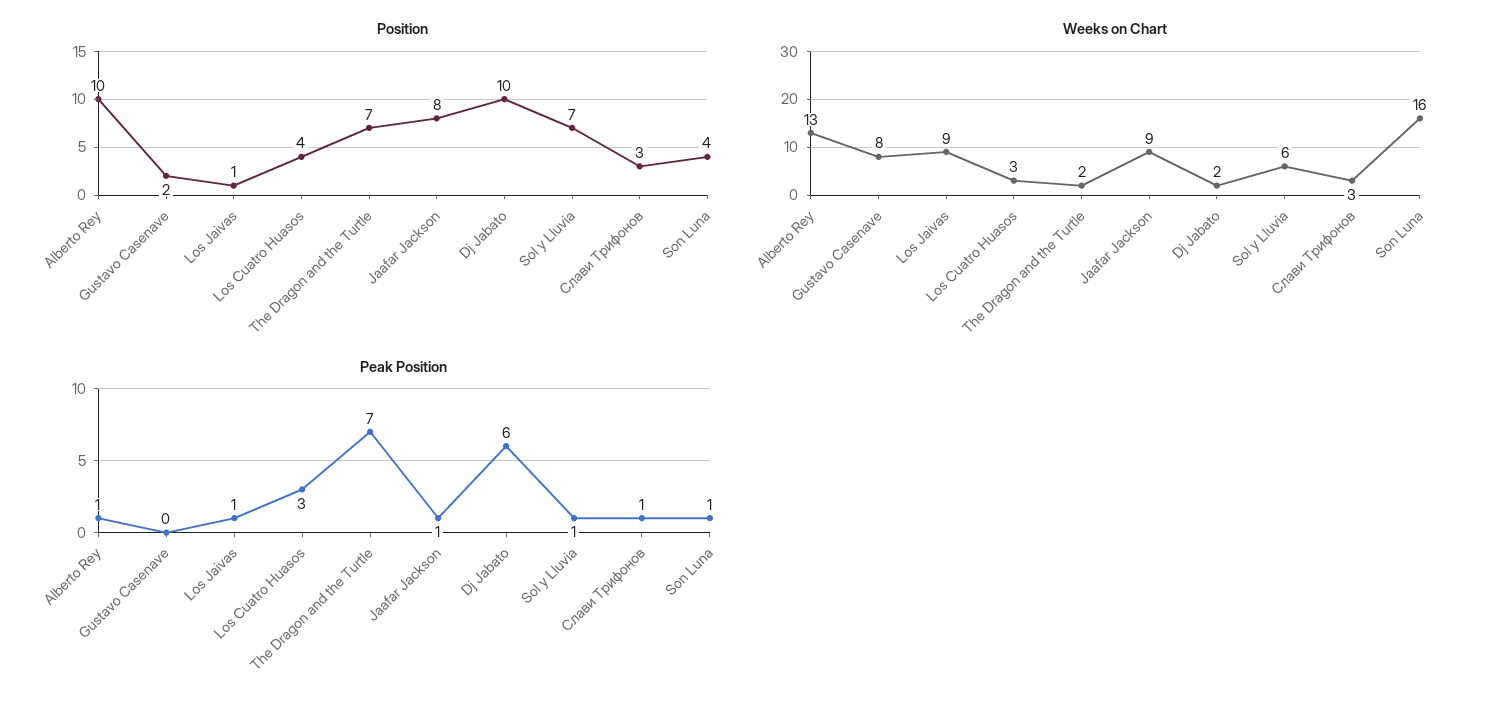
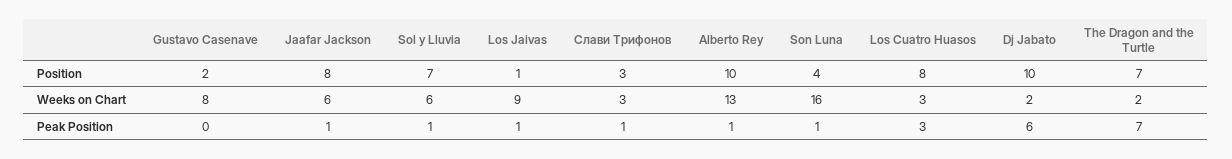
Position, Los Cuatro Huasos: 4 -> 8
Weeks on Chart, Jaafar Jackson: 9 -> 6

